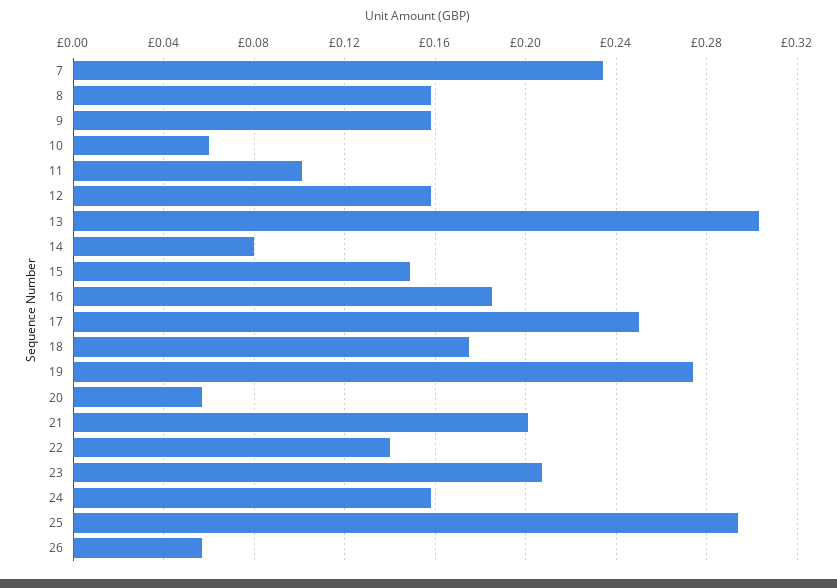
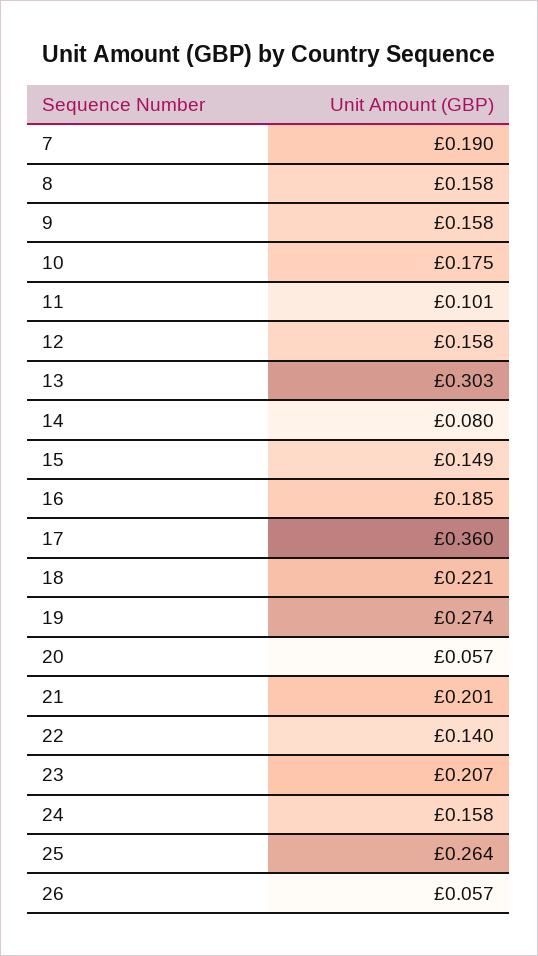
7: 0.235 -> 0.19
10: 0.06 -> 0.175
17: 0.25 -> 0.36
18: 0.175 -> 0.221
25: 0.295 -> 0.264

